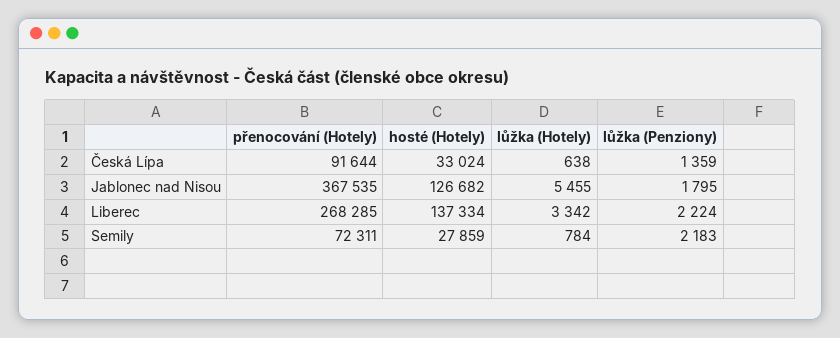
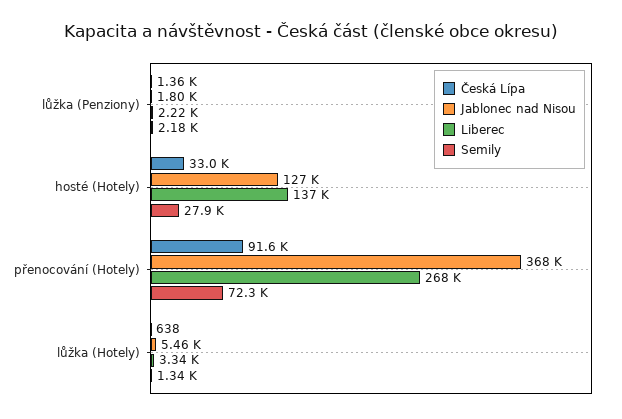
Semily, lůžka (Hotely): 784 -> 1340

